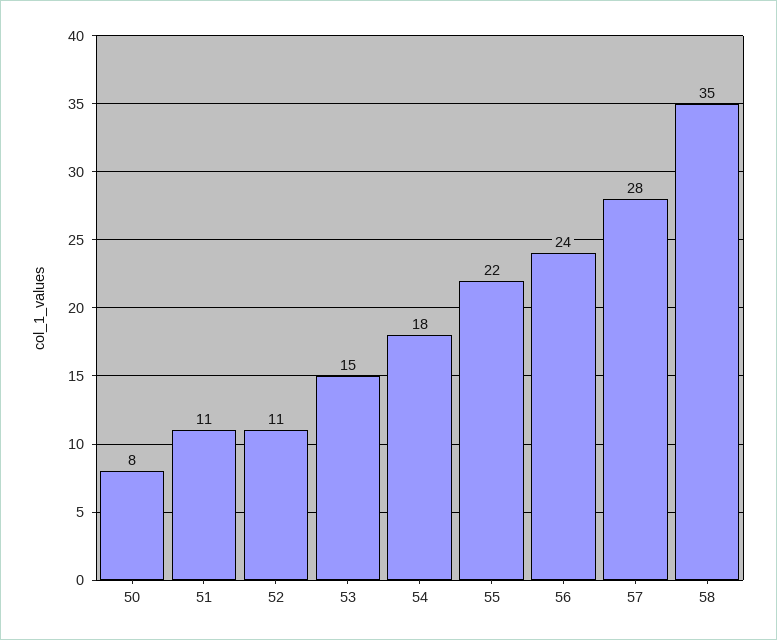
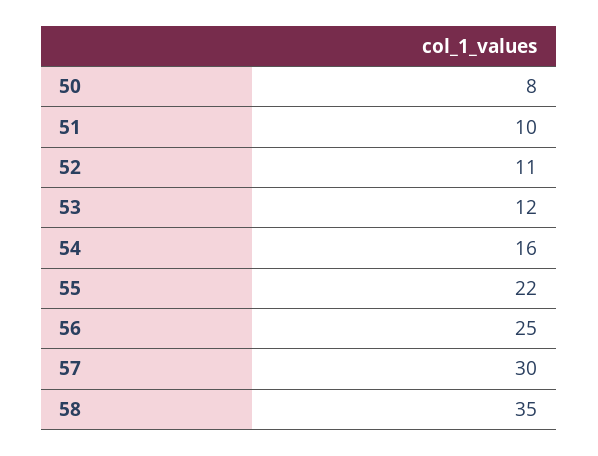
51: 11 -> 10
53: 15 -> 12
54: 18 -> 16
56: 24 -> 25
57: 28 -> 30

